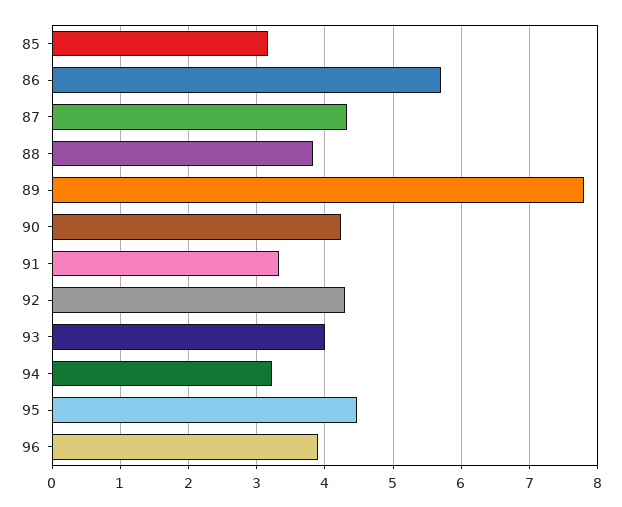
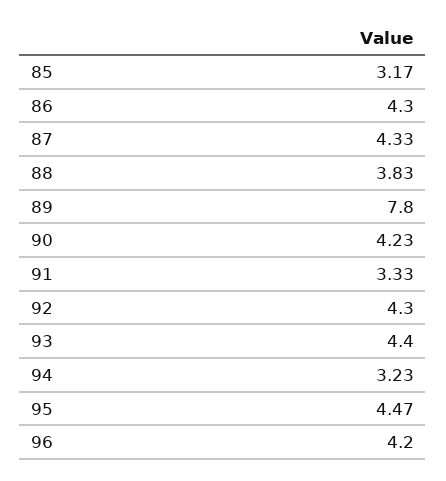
86: 5.7 -> 4.3
93: 4 -> 4.4
96: 3.9 -> 4.2

